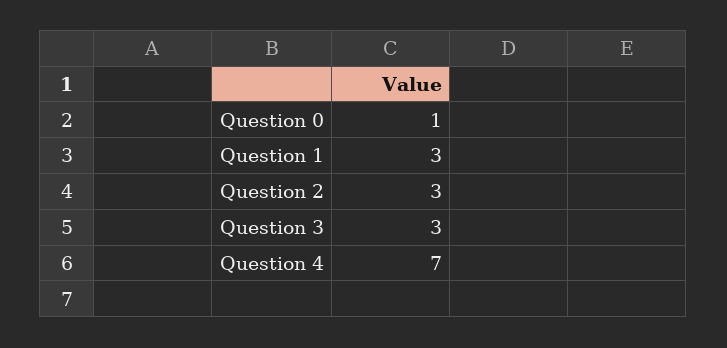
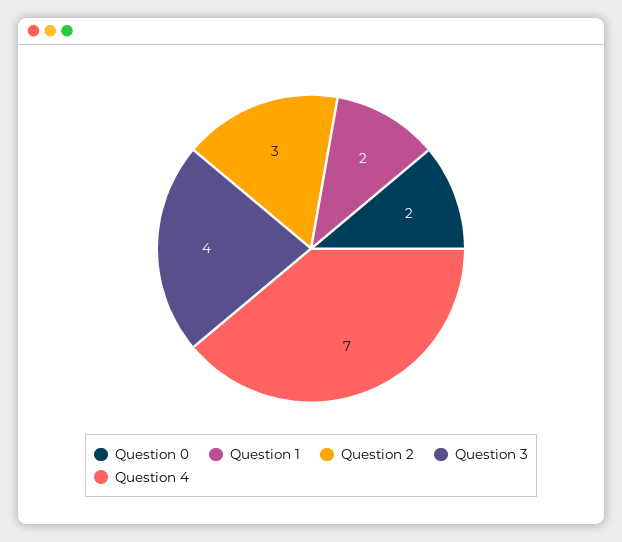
Question 0: 1 -> 2
Question 1: 3 -> 2
Question 3: 3 -> 4

